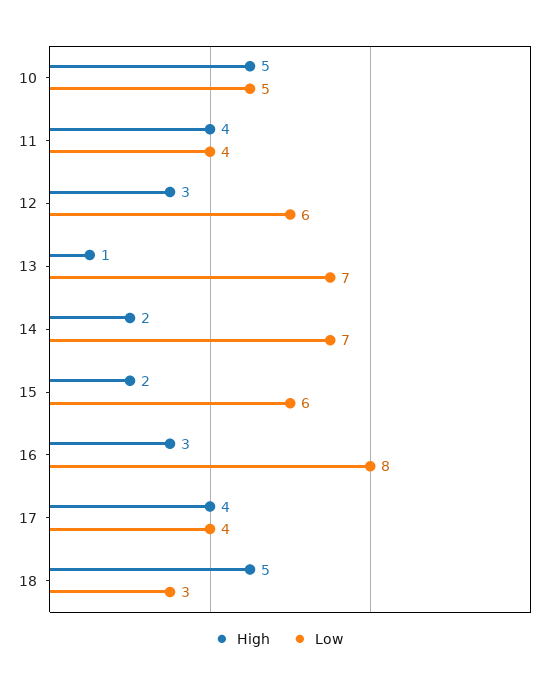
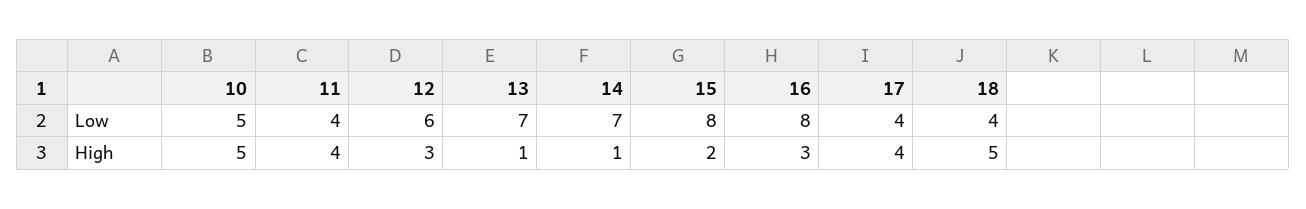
High, 14: 2 -> 1
Low, 15: 6 -> 8
Low, 18: 3 -> 4

